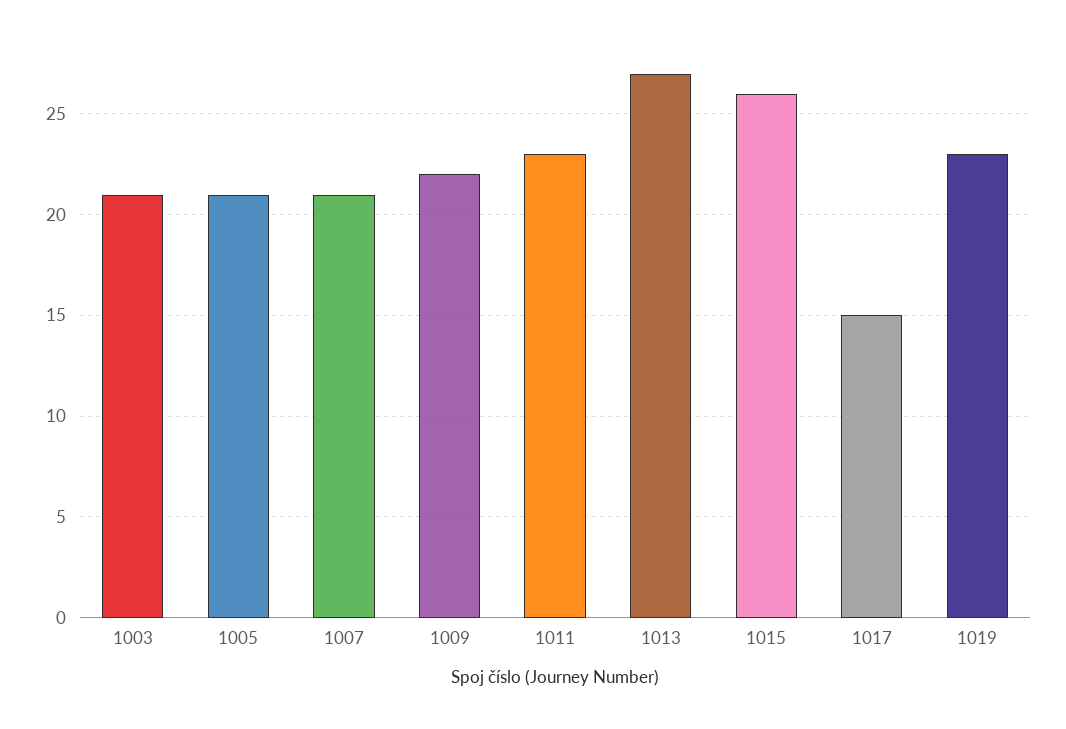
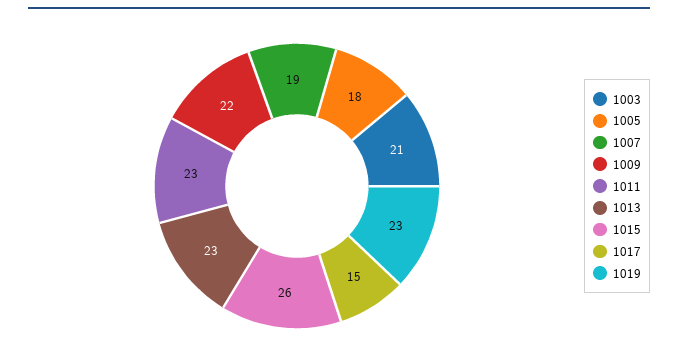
1005: 21 -> 18
1007: 21 -> 19
1013: 27 -> 23

